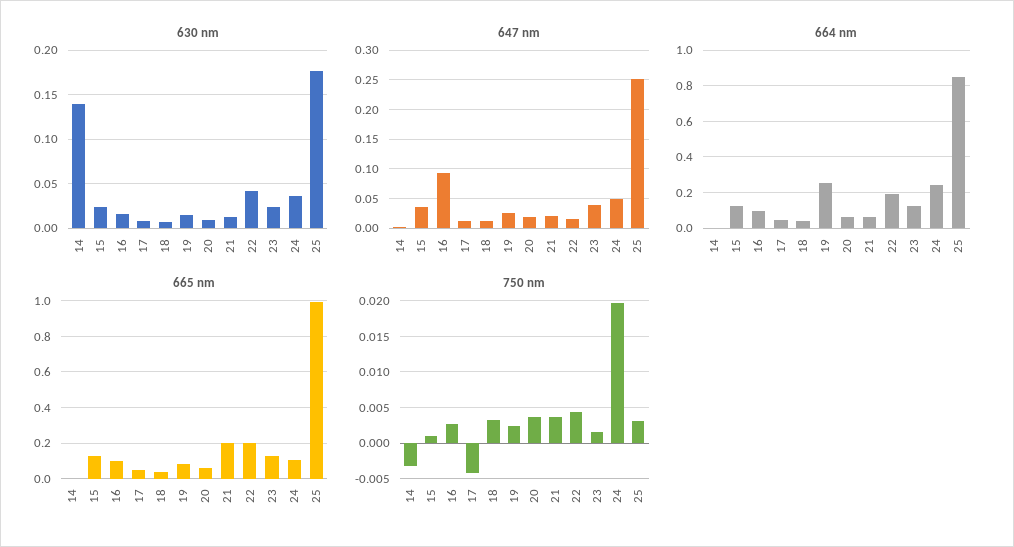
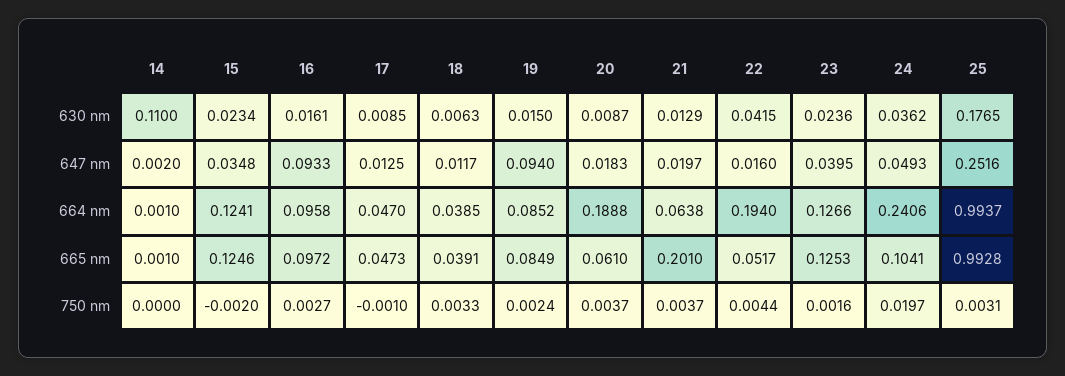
630 nm, 14: 0.14 -> 0.11
647 nm, 19: 0.025 -> 0.094
664 nm, 19: 0.25 -> 0.0852
664 nm, 20: 0.05 -> 0.1888
664 nm, 25: 0.85 -> 0.9937
665 nm, 22: 0.2 -> 0.0517
750 nm, 14: -0.003 -> 0
750 nm, 15: 0.001 -> -0.002
750 nm, 17: -0.004 -> -0.001

